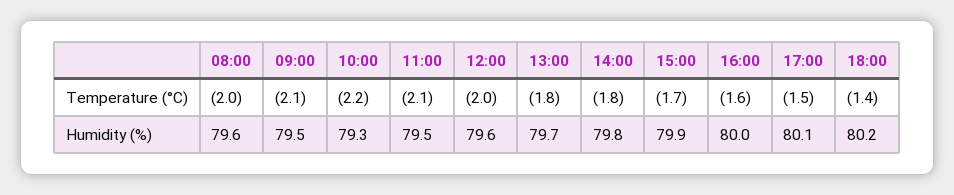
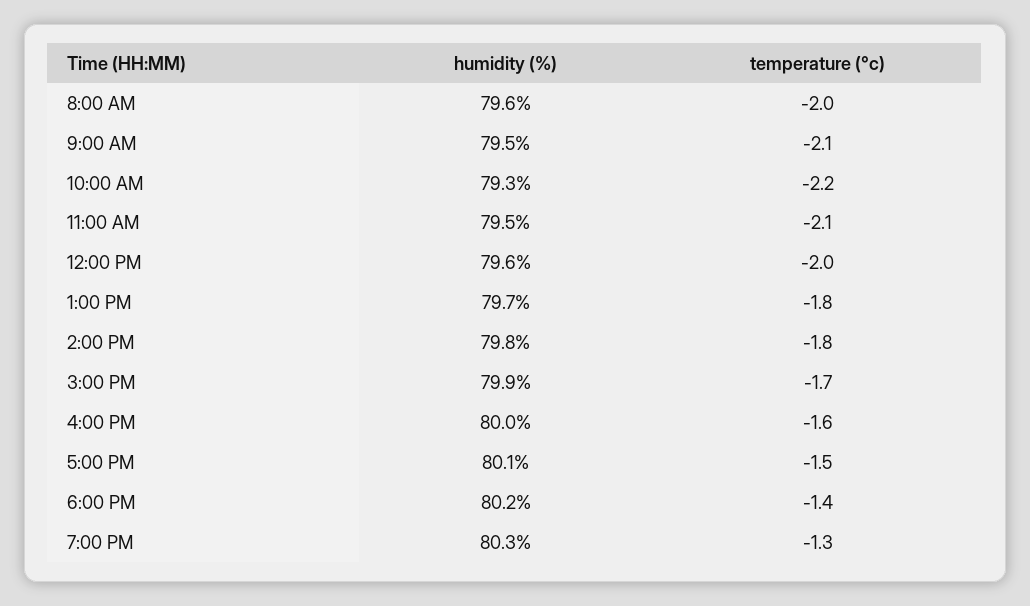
7:00 PM, Humidity (%): none -> 80.3
7:00 PM, Temperature (°C): none -> -1.3

